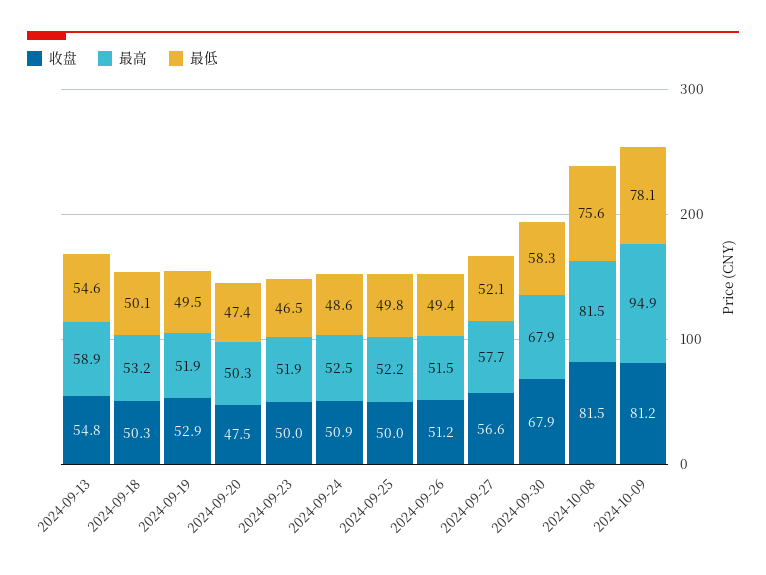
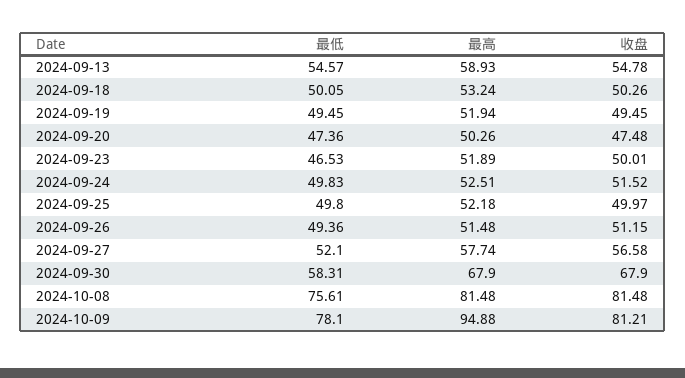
收盘, 2024-09-19: 52.9 -> 49.45
收盘, 2024-09-24: 50.9 -> 51.52
最低, 2024-09-24: 48.6 -> 49.83

